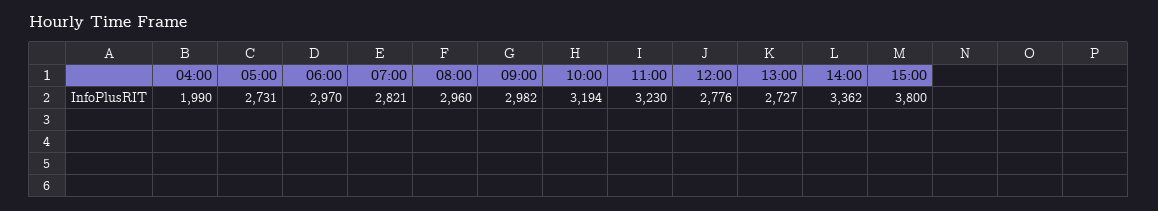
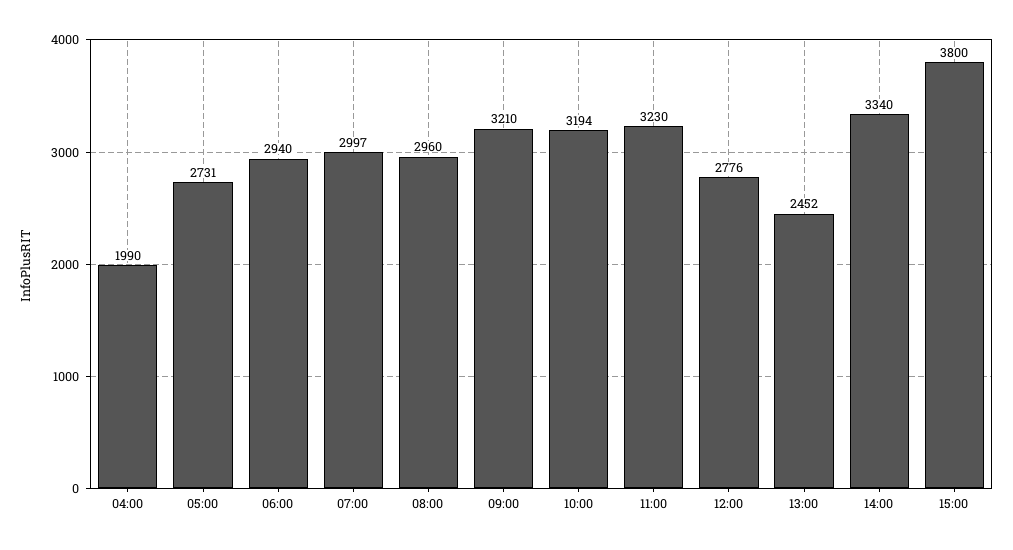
06:00: 2970 -> 2940
07:00: 2821 -> 2997
09:00: 2982 -> 3210
13:00: 2727 -> 2452
14:00: 3362 -> 3340

